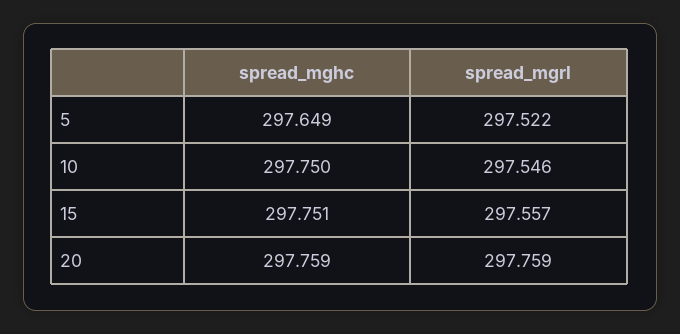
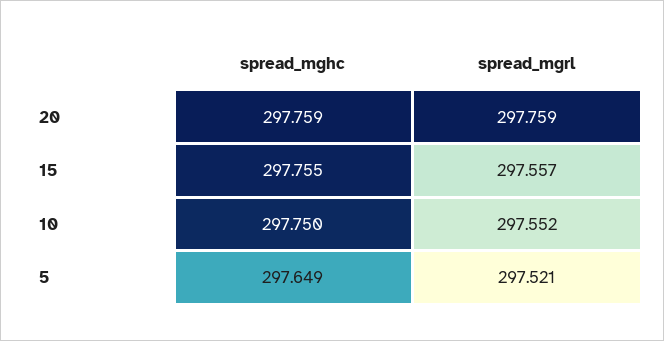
spread_mgrl, 5: 297.522 -> 297.521
spread_mgrl, 10: 297.546 -> 297.552
spread_mghc, 15: 297.751 -> 297.755

